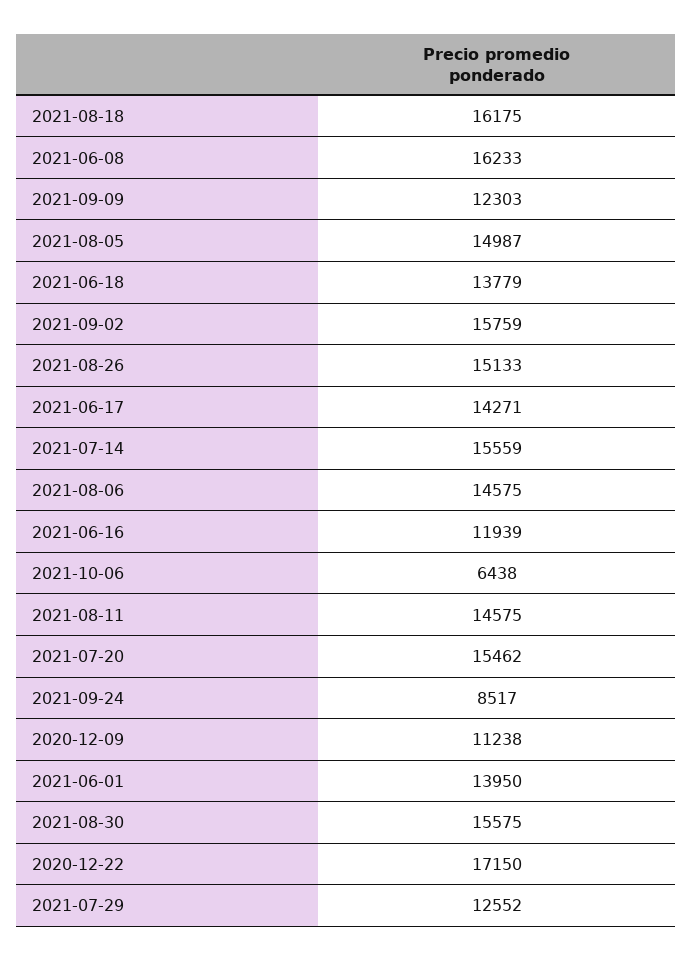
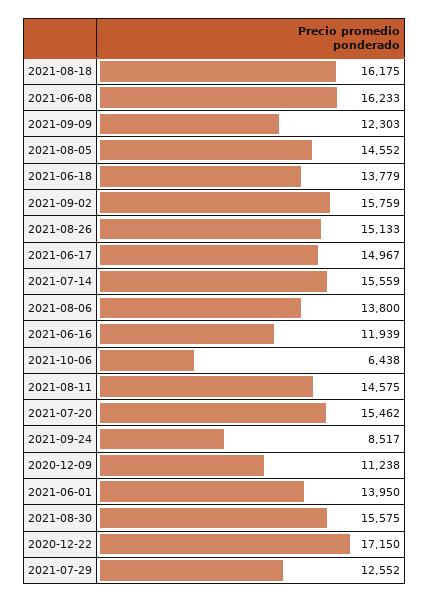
2021-08-05: 14987 -> 14552
2021-06-17: 14271 -> 14967
2021-08-06: 14575 -> 13800

